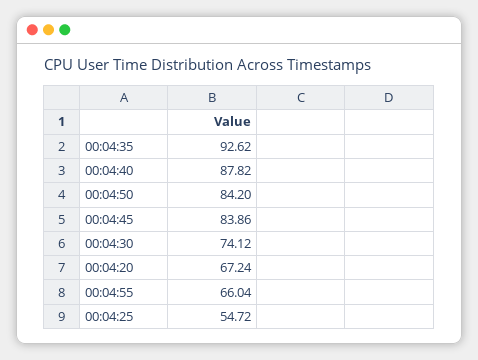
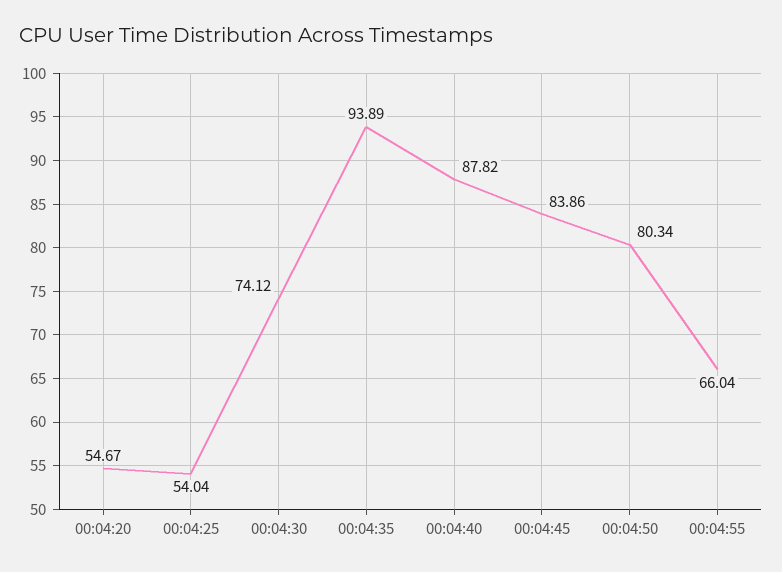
00:04:35: 92.62 -> 93.89
00:04:50: 84.2 -> 80.34
00:04:20: 67.24 -> 54.67
00:04:25: 54.72 -> 54.04

